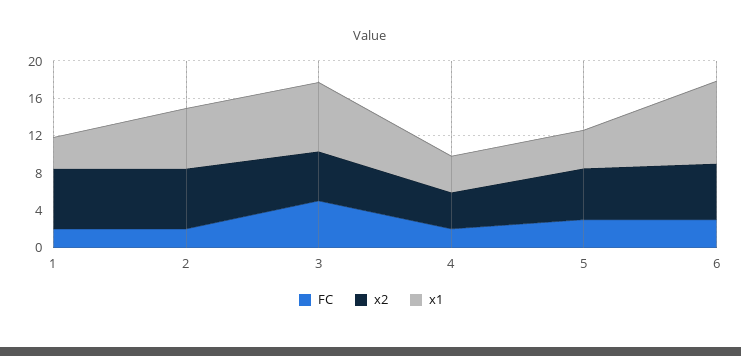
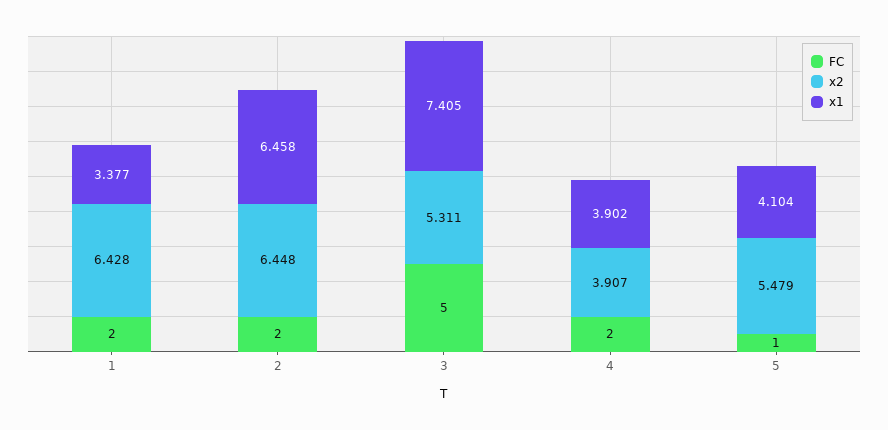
FC, 5: 3 -> 1
FC, 6: 3 -> none
x2, 6: 6 -> none
x1, 6: 9 -> none

